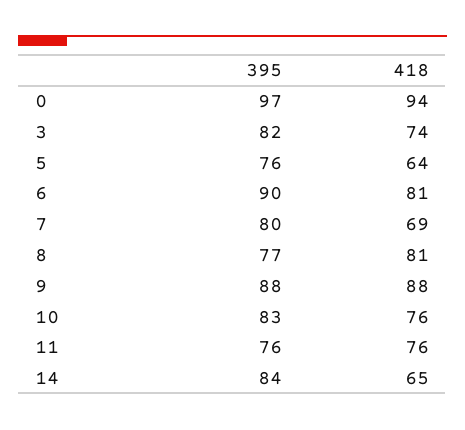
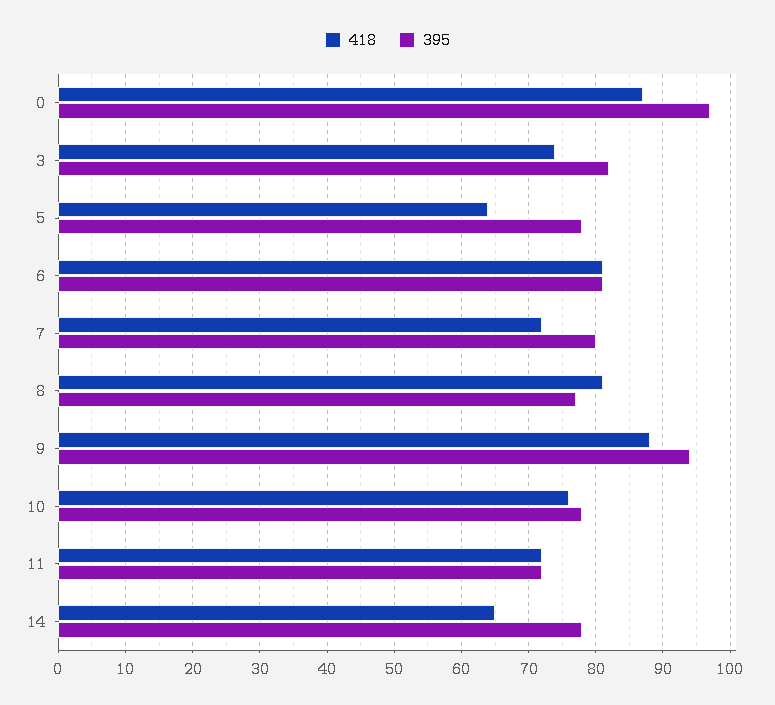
418, 0: 94 -> 87
395, 5: 76 -> 78
395, 6: 90 -> 81
418, 7: 69 -> 72
395, 9: 88 -> 94
395, 10: 83 -> 78
395, 11: 76 -> 72
418, 11: 76 -> 72
395, 14: 84 -> 78

